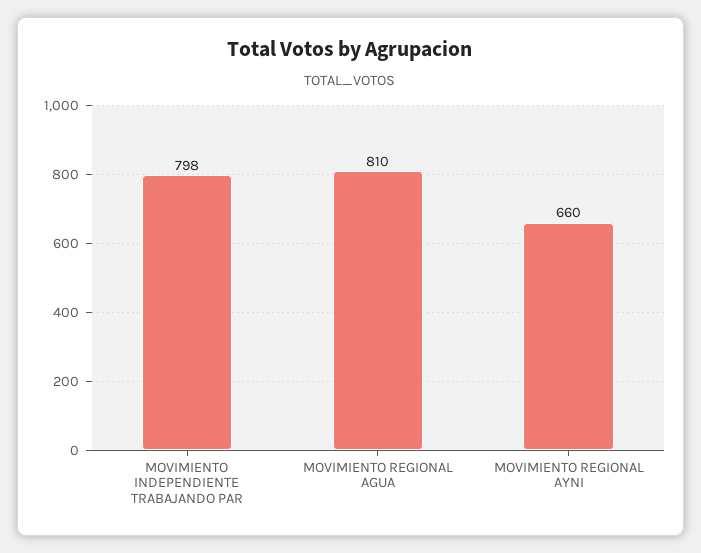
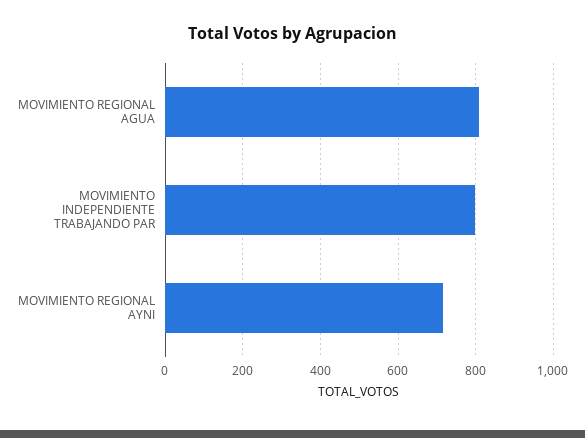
MOVIMIENTO REGIONAL AYNI: 660 -> 720

